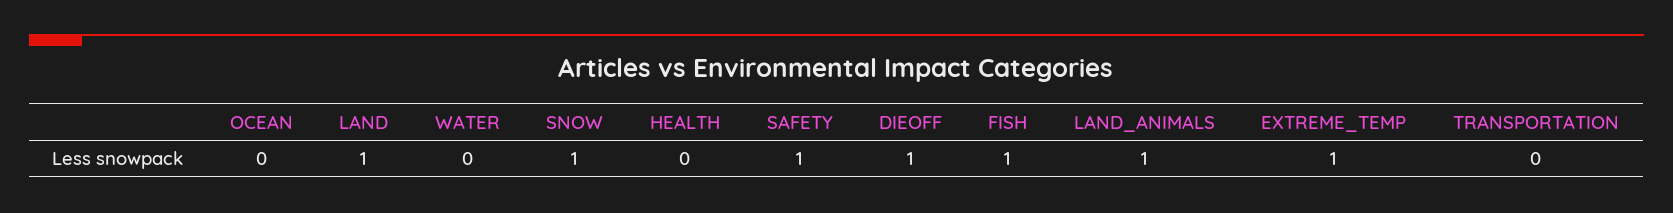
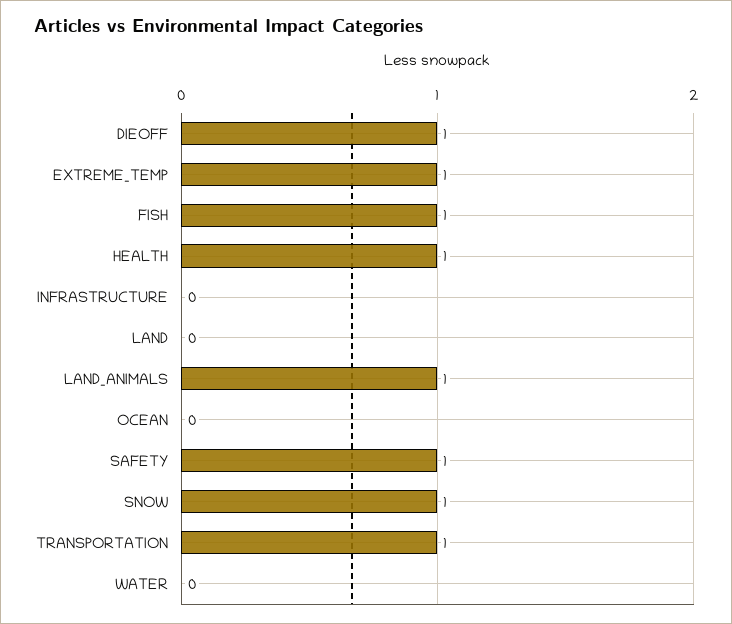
LAND: 1 -> 0
HEALTH: 0 -> 1
TRANSPORTATION: 0 -> 1
INFRASTRUCTURE: none -> 0

